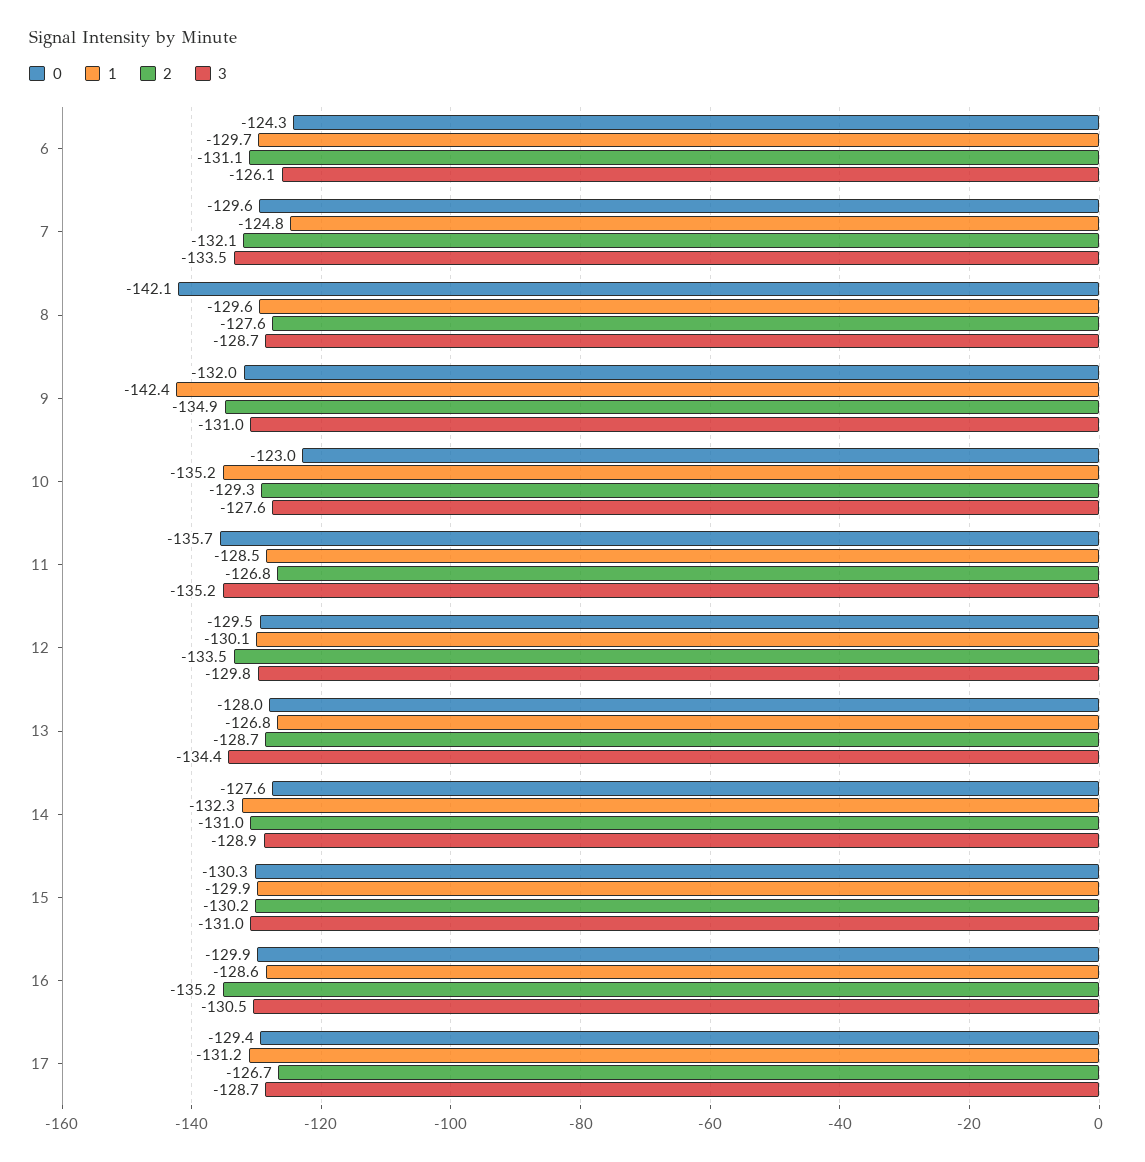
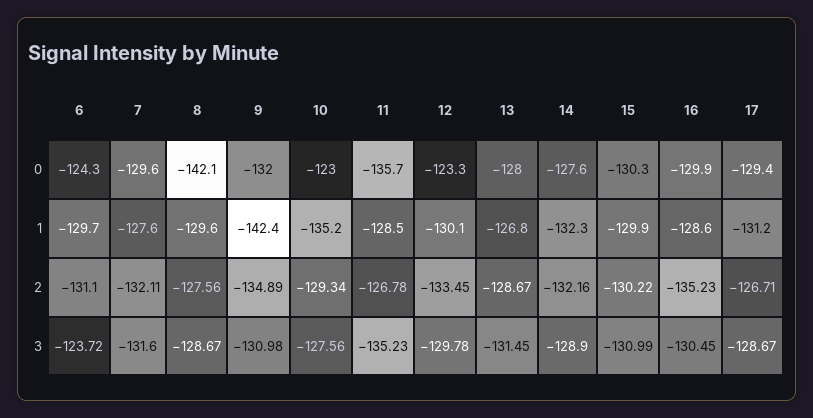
3, 6: -126.1 -> -123.72
1, 7: -124.8 -> -127.6
3, 7: -133.5 -> -131.6
0, 12: -129.5 -> -123.3
3, 13: -134.4 -> -131.45
2, 14: -131 -> -132.16

